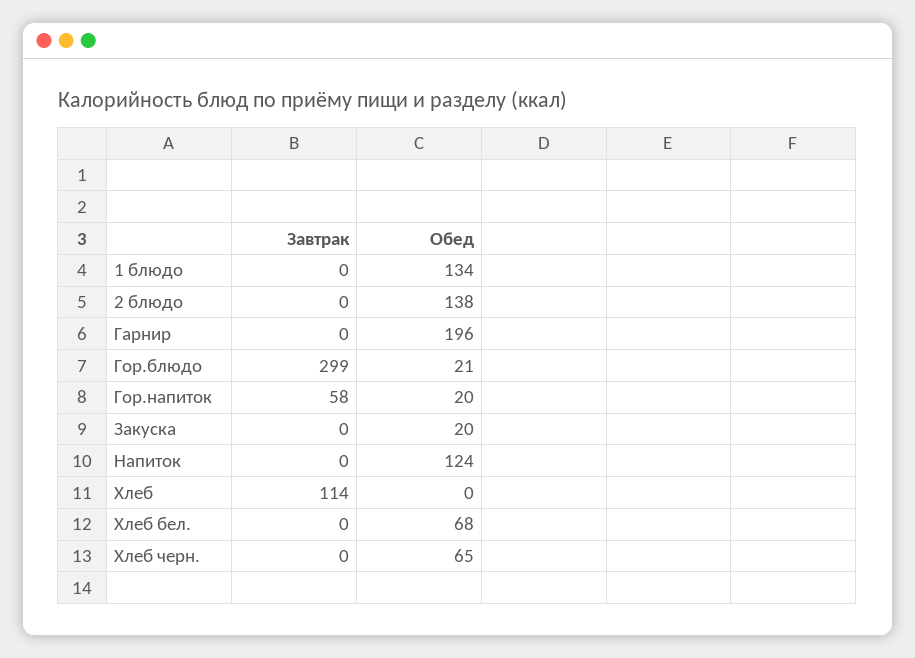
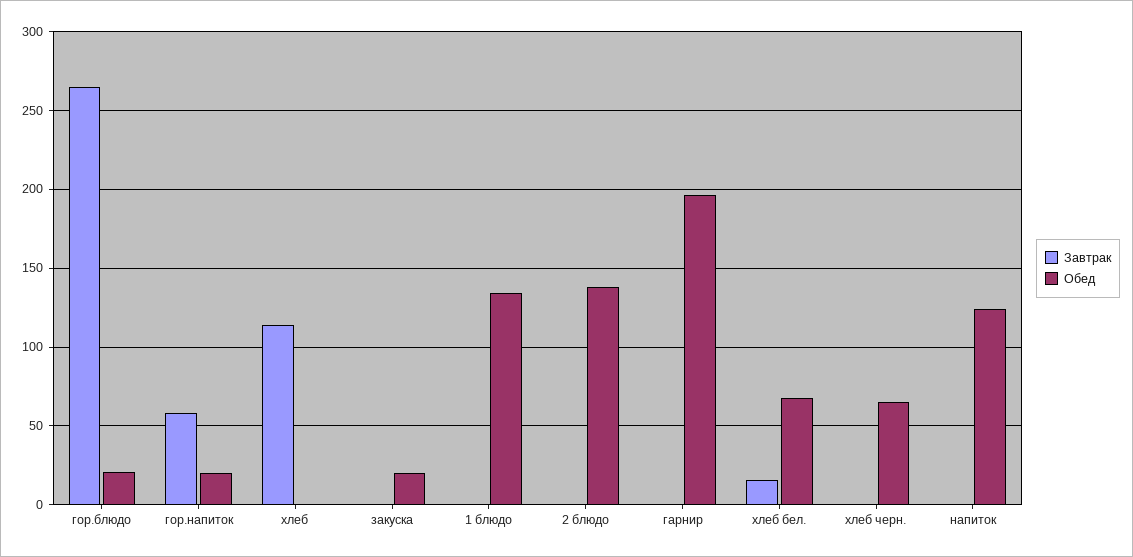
Завтрак, Гор.блюдо: 299 -> 265
Завтрак, Хлеб бел.: 0 -> 15

